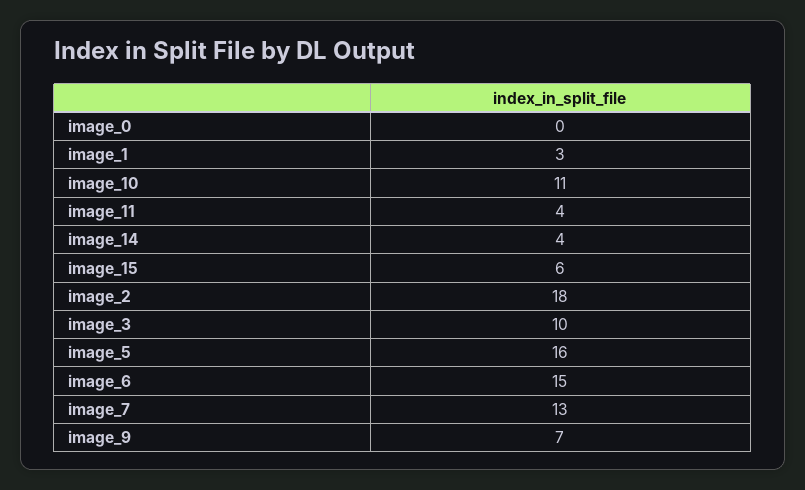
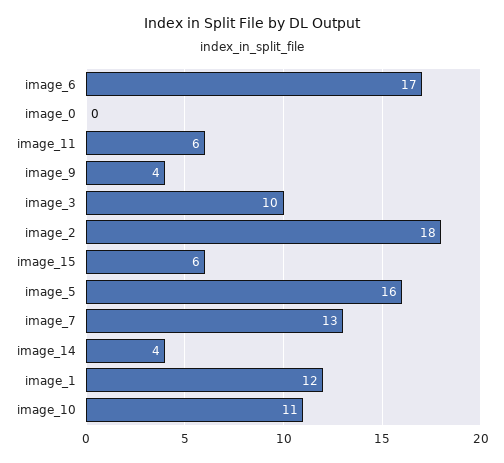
image_1: 3 -> 12
image_11: 4 -> 6
image_6: 15 -> 17
image_9: 7 -> 4

